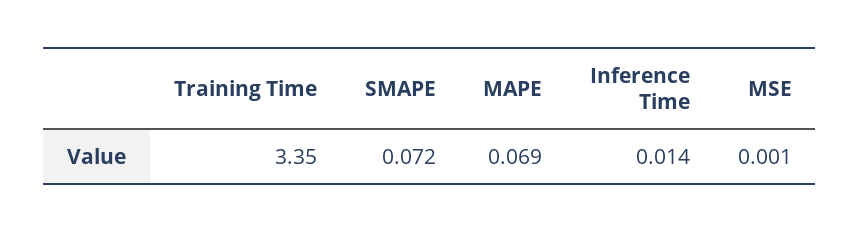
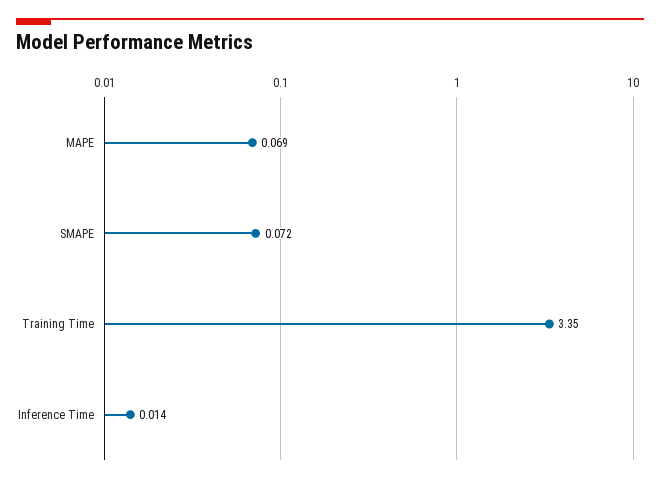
MSE: 0.001 -> none

